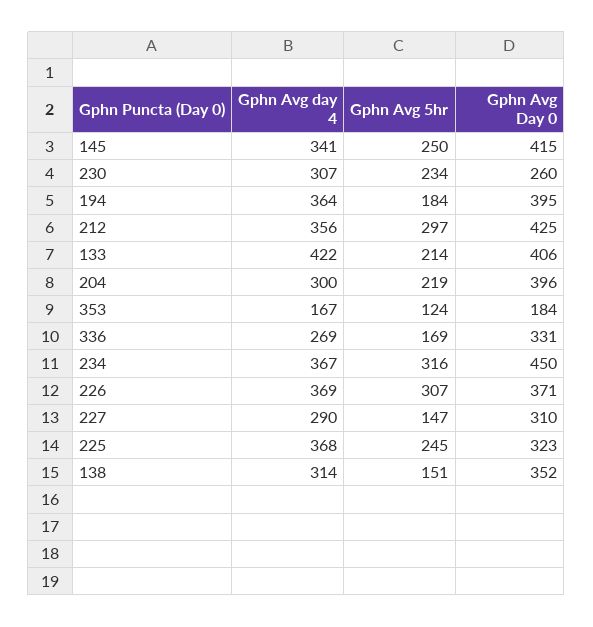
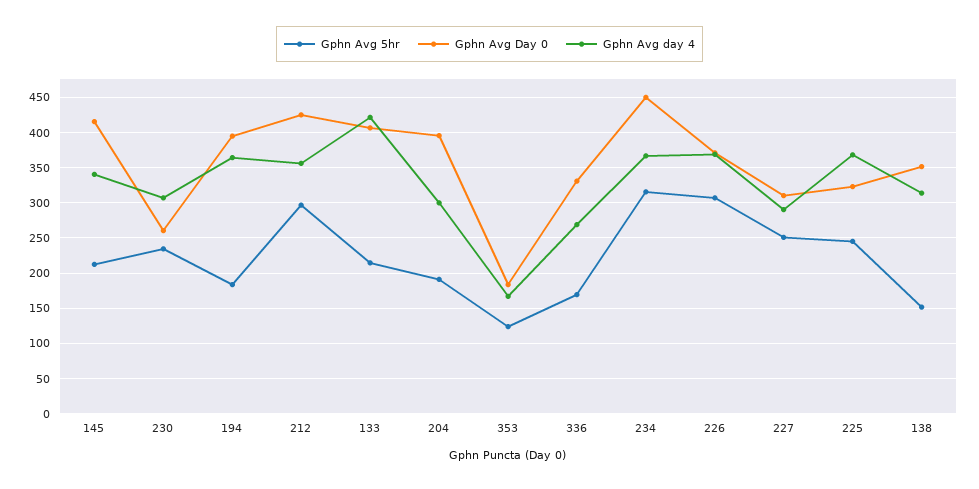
Gphn Avg 5hr, 145: 250 -> 210
Gphn Avg 5hr, 204: 219 -> 190
Gphn Avg 5hr, 227: 147 -> 250

